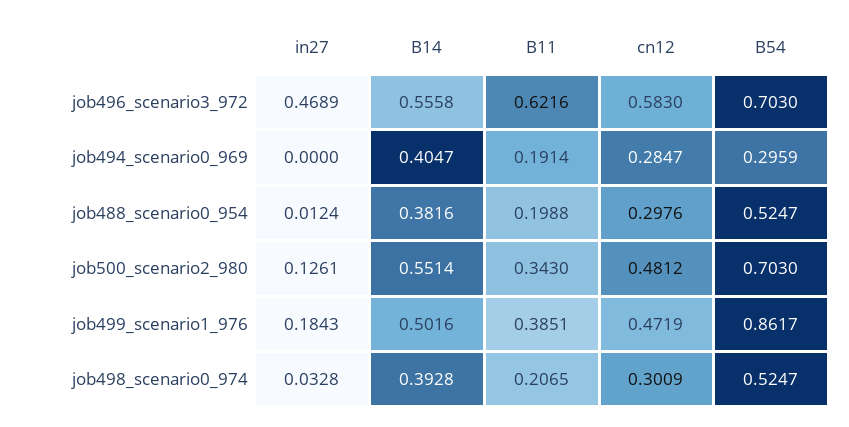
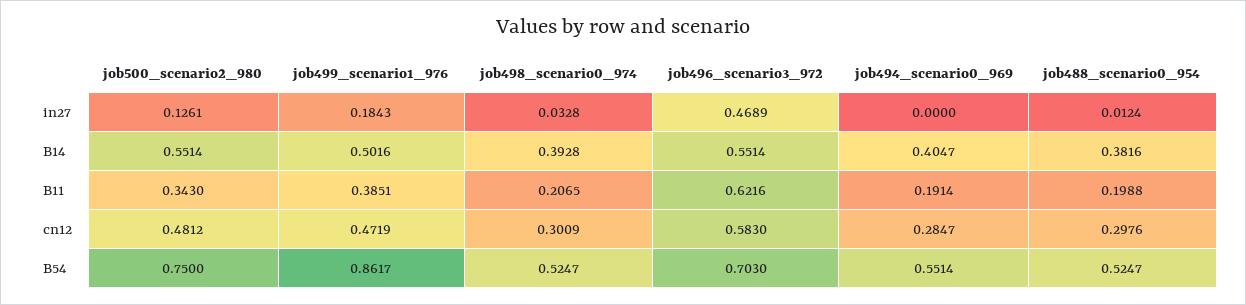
B14, job496_scenario3_972: 0.5558 -> 0.5514
B54, job494_scenario0_969: 0.2959 -> 0.5514
B54, job500_scenario2_980: 0.703 -> 0.75

